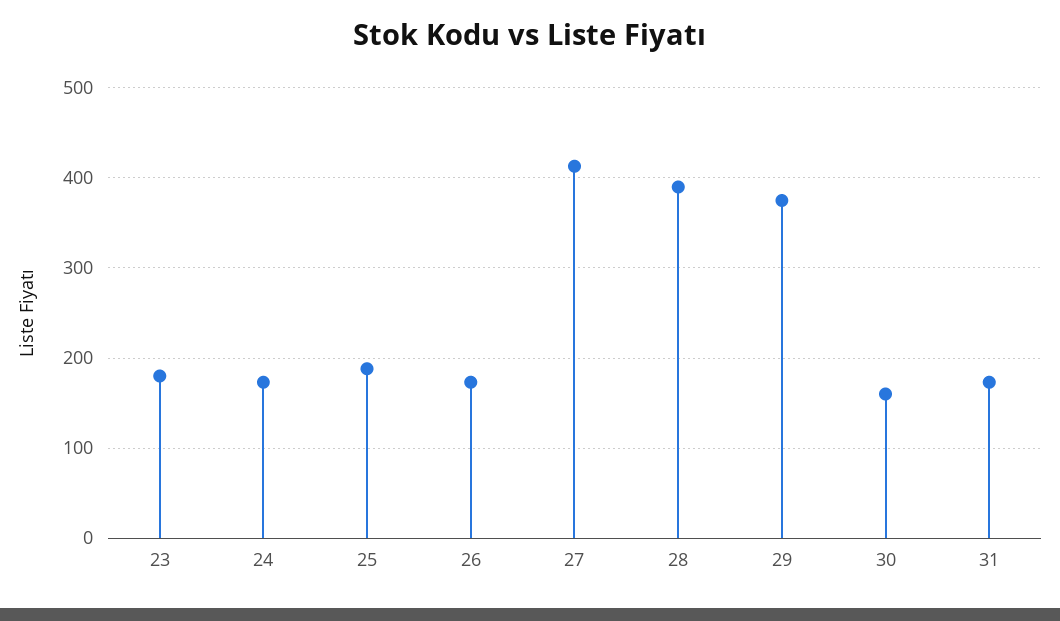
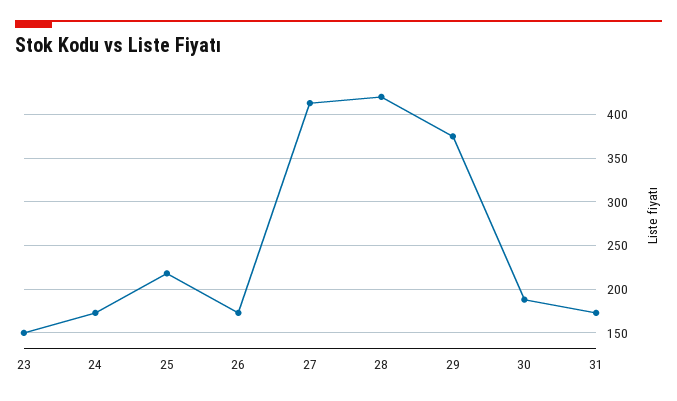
23: 180 -> 150
25: 190 -> 220
28: 390 -> 420
30: 160 -> 190

